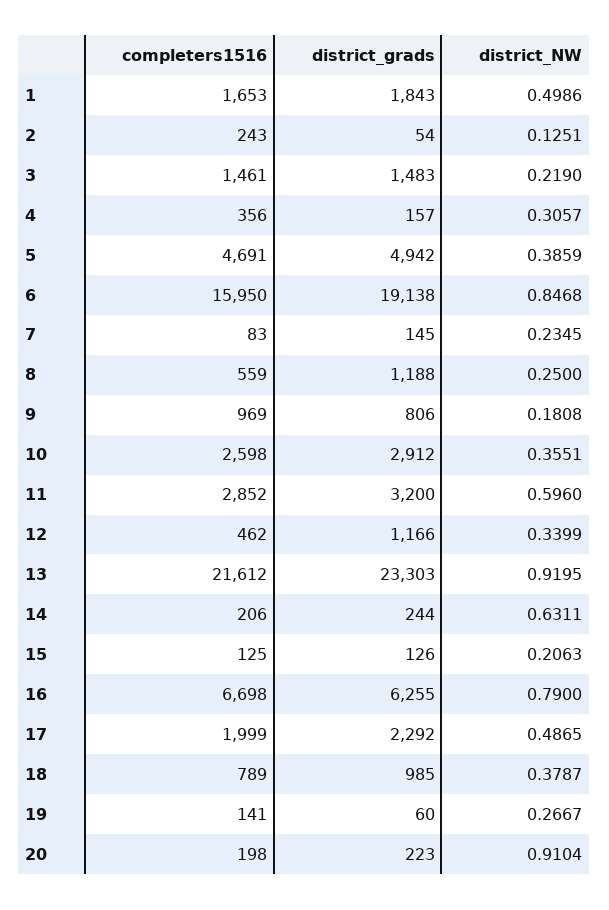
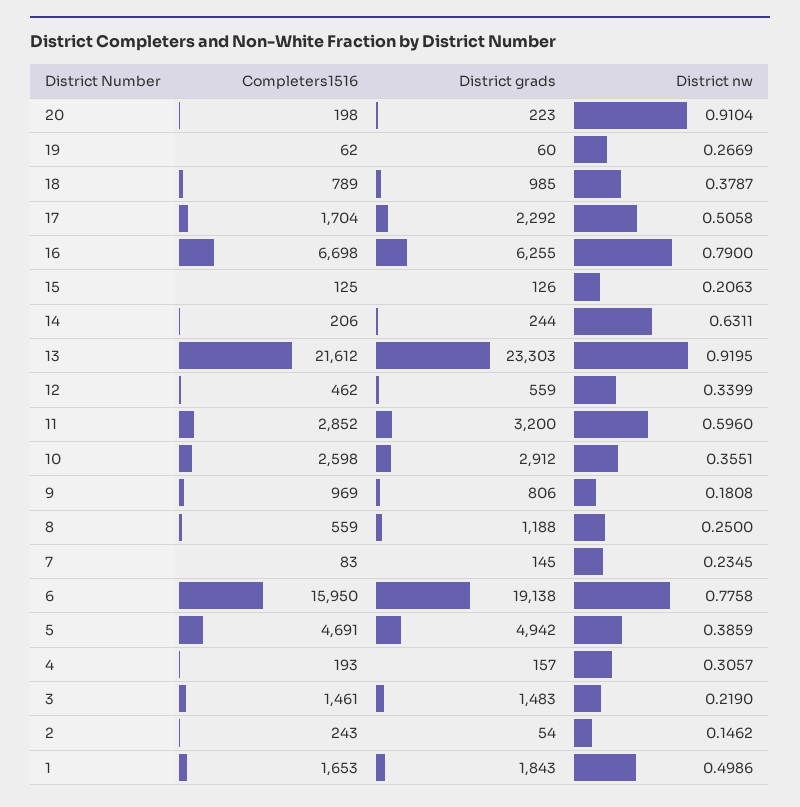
district_NW, 2: 0.1251 -> 0.1462
completers1516, 4: 356 -> 193
district_NW, 6: 0.8468 -> 0.7758
district_grads, 12: 1166 -> 559
completers1516, 17: 1999 -> 1704
district_NW, 17: 0.4865 -> 0.5058
completers1516, 19: 141 -> 62
district_NW, 19: 0.2667 -> 0.2669

